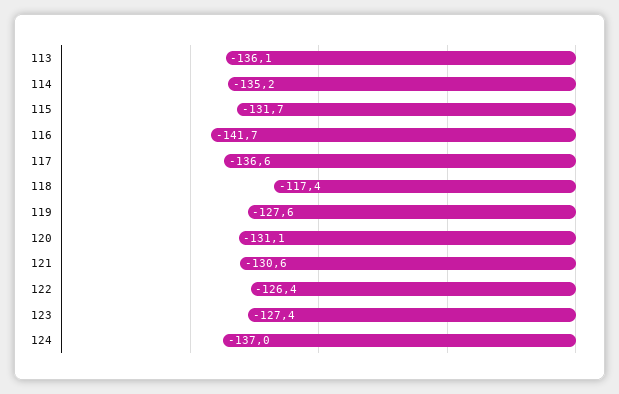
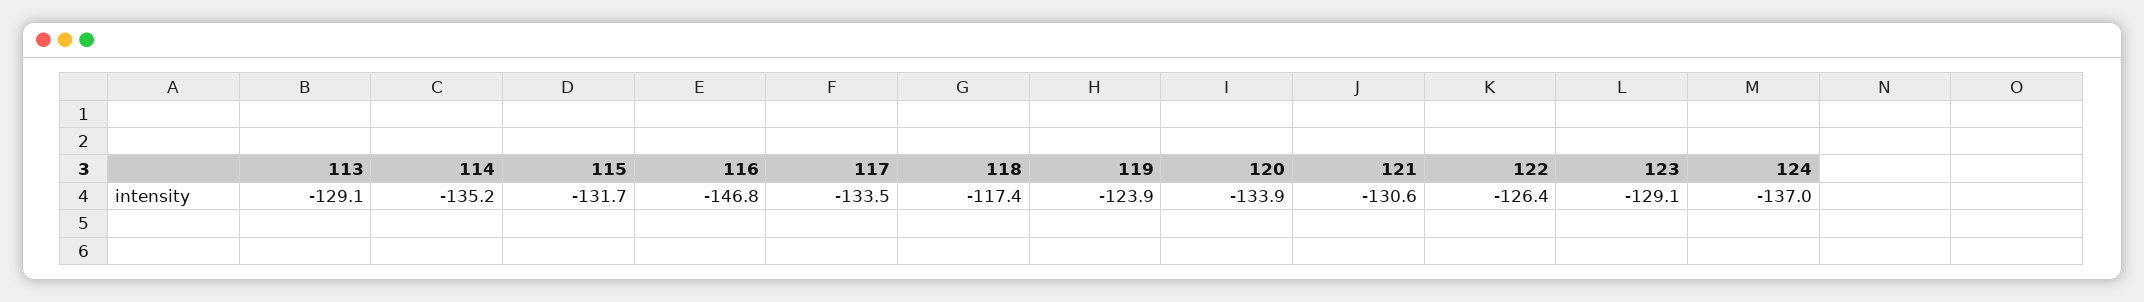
113: -136.1 -> -129.1
116: -141.7 -> -146.8
117: -136.6 -> -133.5
119: -127.6 -> -123.9
120: -131.1 -> -133.9
123: -127.4 -> -129.1

